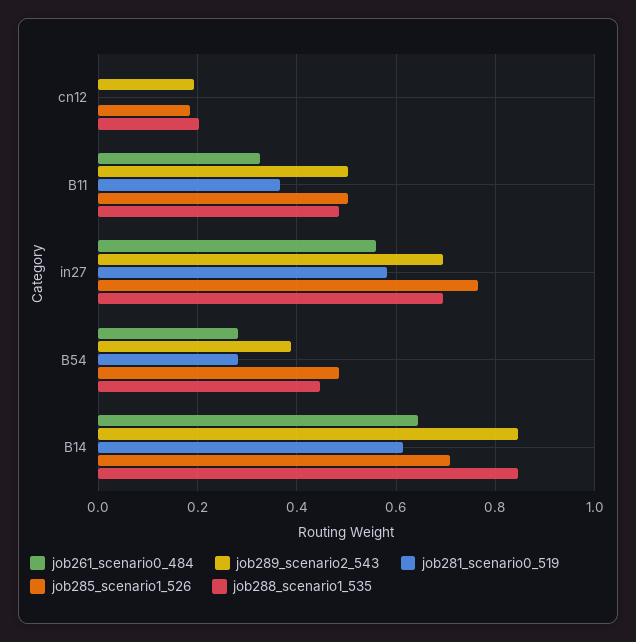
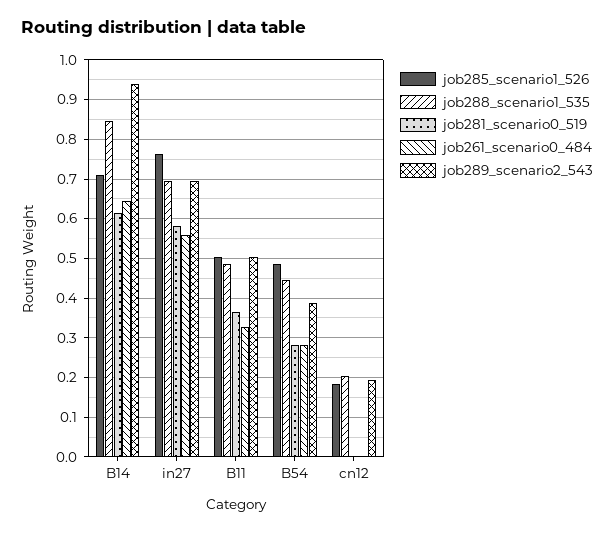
job289_scenario2_543, B14: 0.84 -> 0.94

